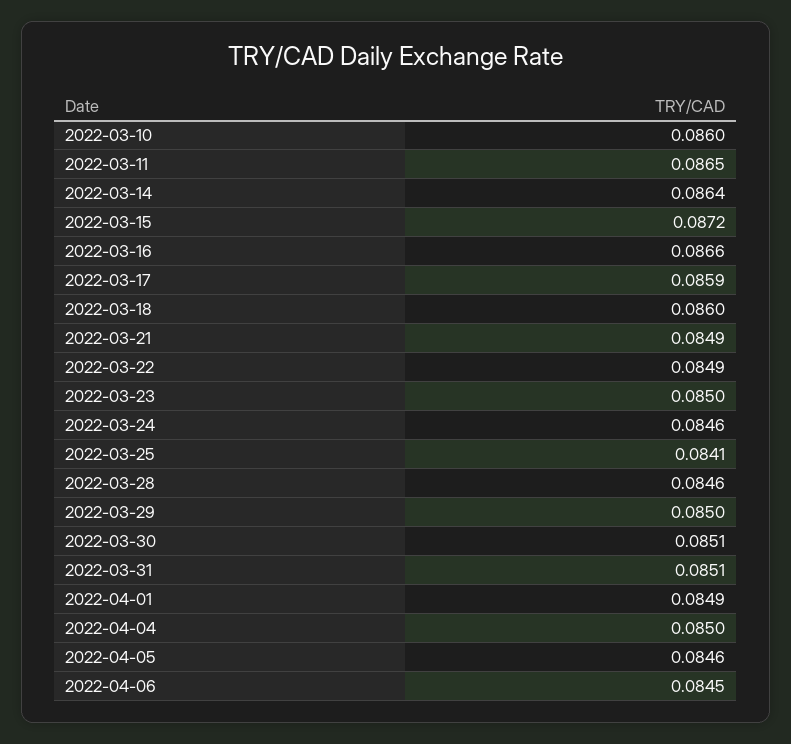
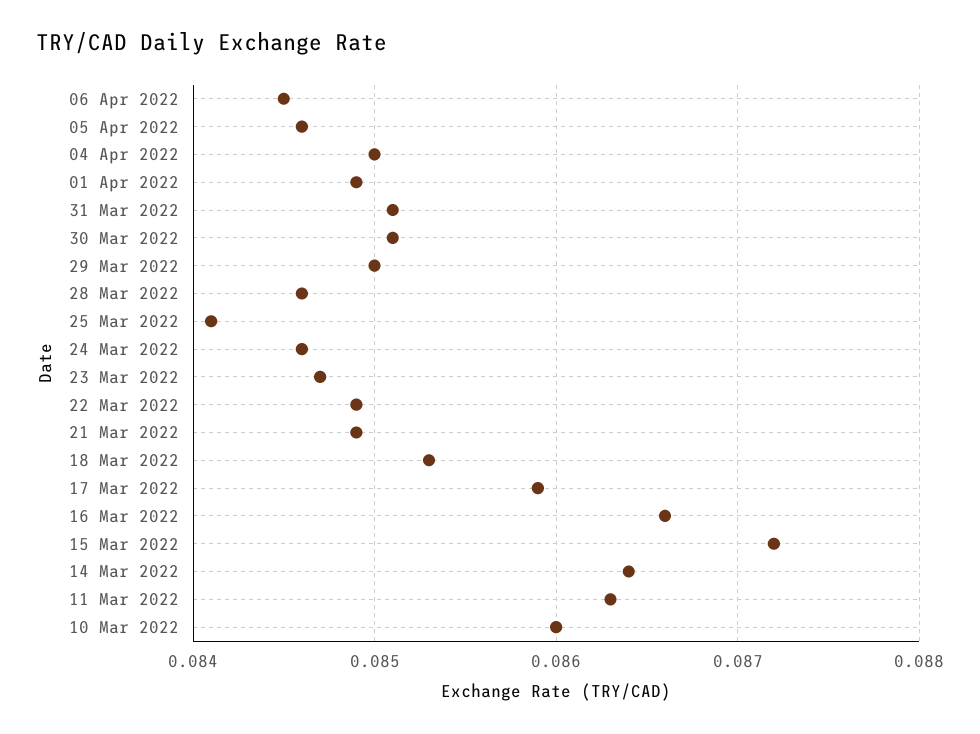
2022-03-11: 0.0865 -> 0.0863
2022-03-18: 0.086 -> 0.0853
2022-03-23: 0.085 -> 0.0847

